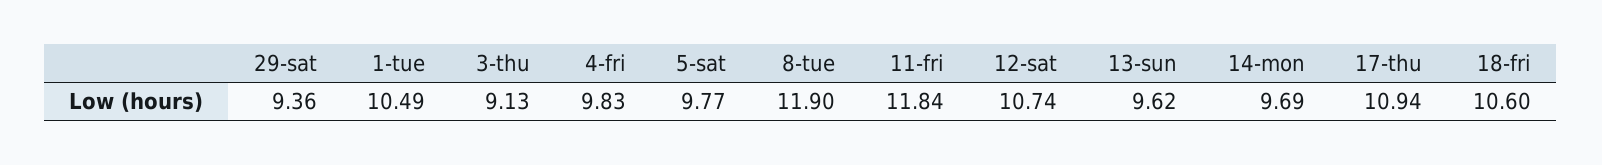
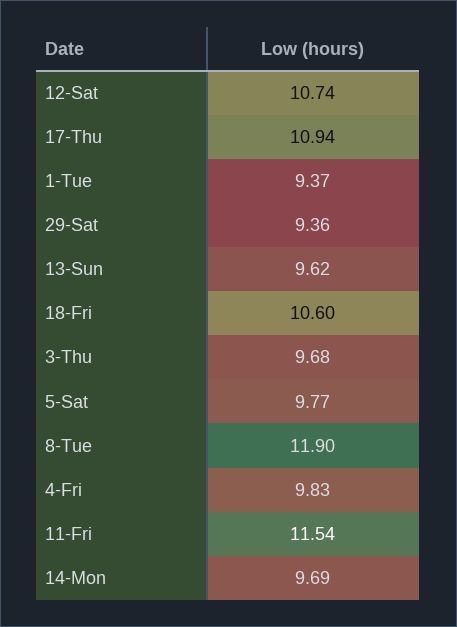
1-tue: 10.49 -> 9.37
3-thu: 9.13 -> 9.68
11-fri: 11.84 -> 11.54

